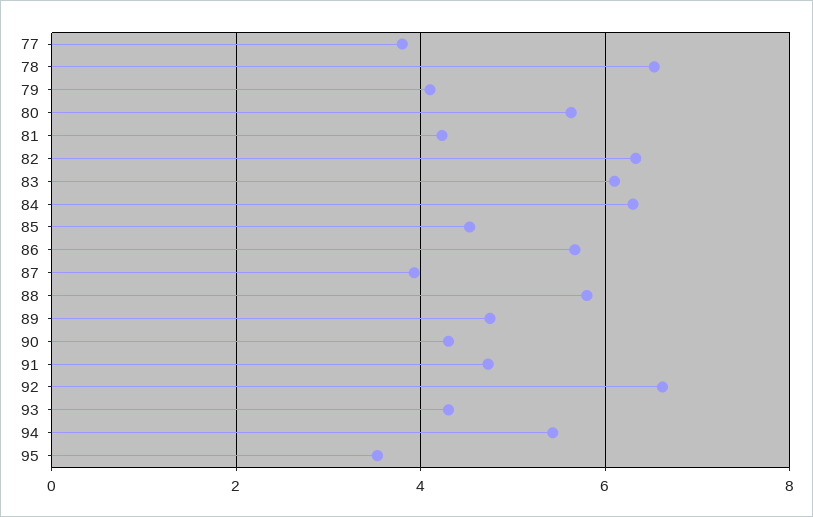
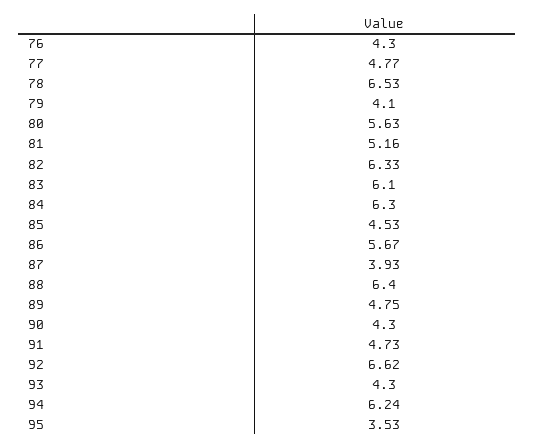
77: 3.8 -> 4.77
81: 4.2 -> 5.16
88: 5.8 -> 6.4
94: 5.4 -> 6.24
76: none -> 4.3

